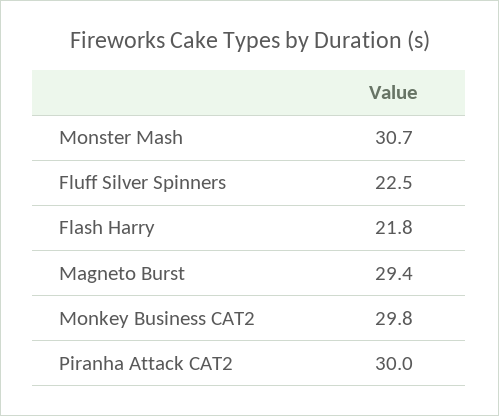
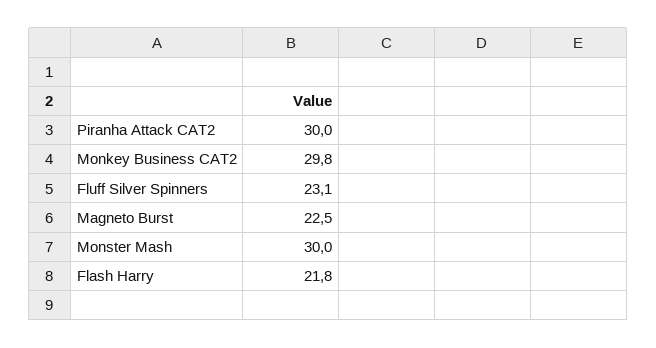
Monster Mash: 30.7 -> 30
Fluff Silver Spinners: 22.5 -> 23.1
Magneto Burst: 29.4 -> 22.5

